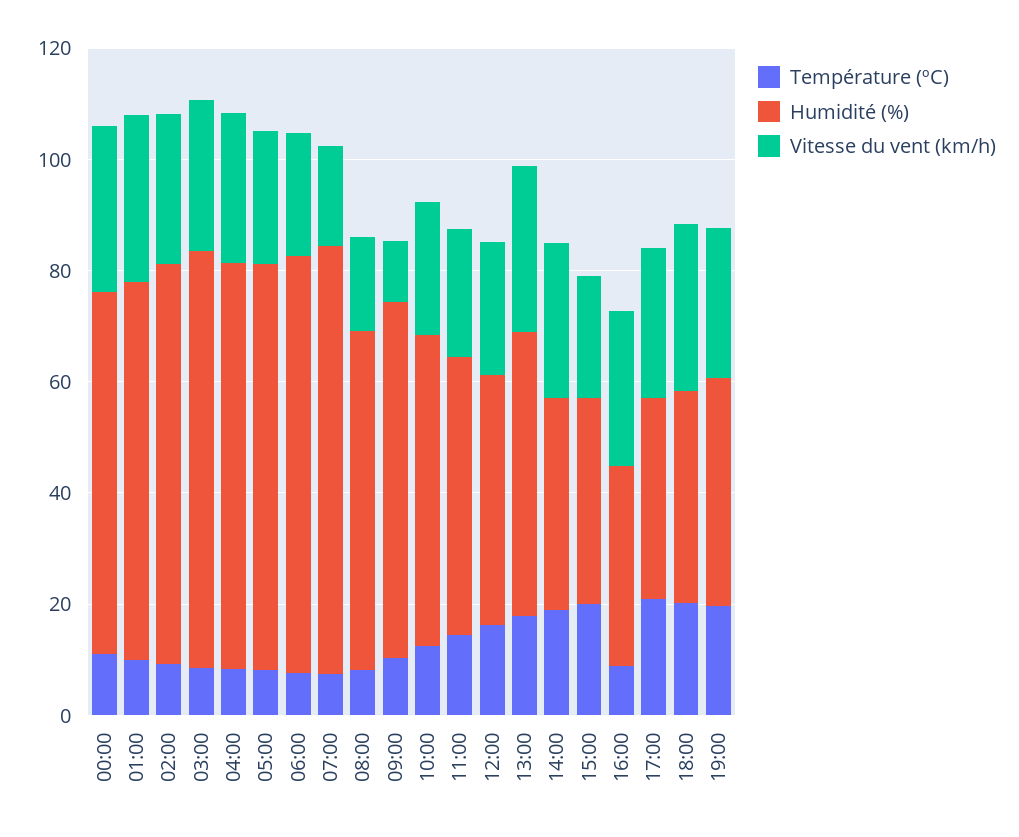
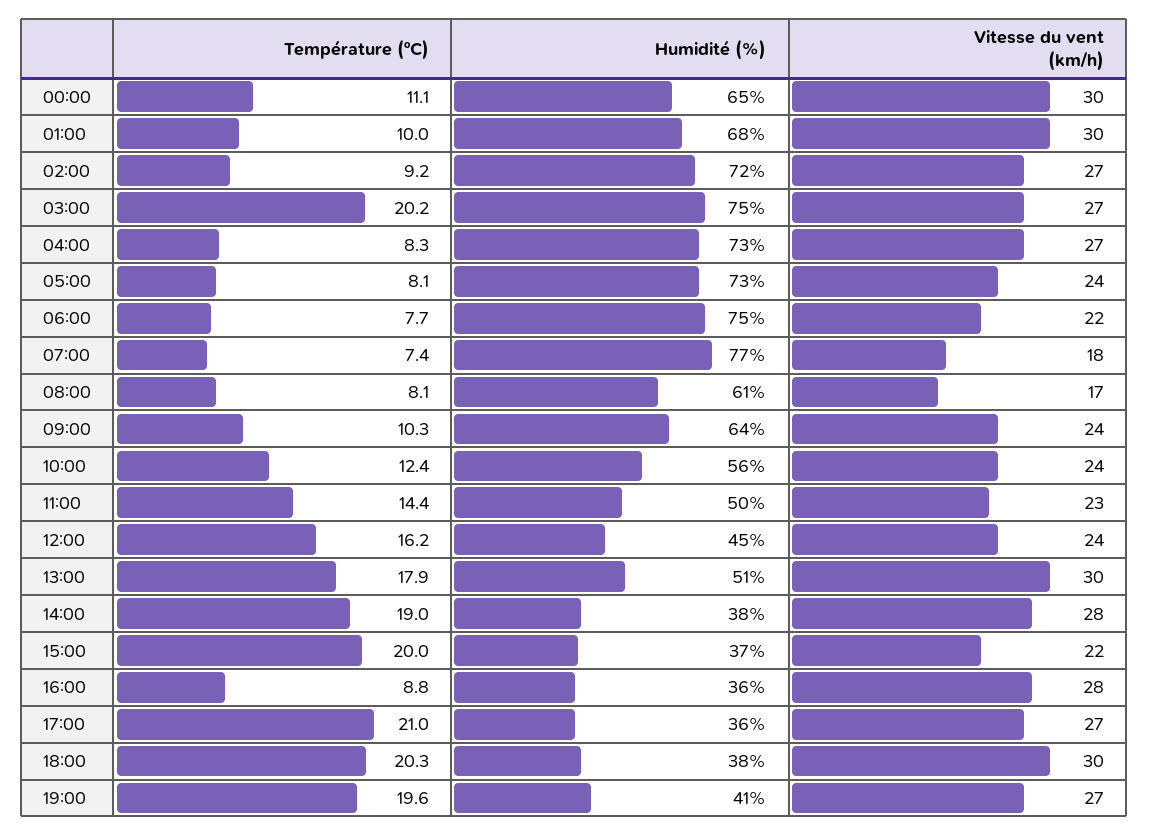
Température (ºC), 03:00: 10 -> 20.2
Vitesse du vent (km/h), 09:00: 10 -> 24

